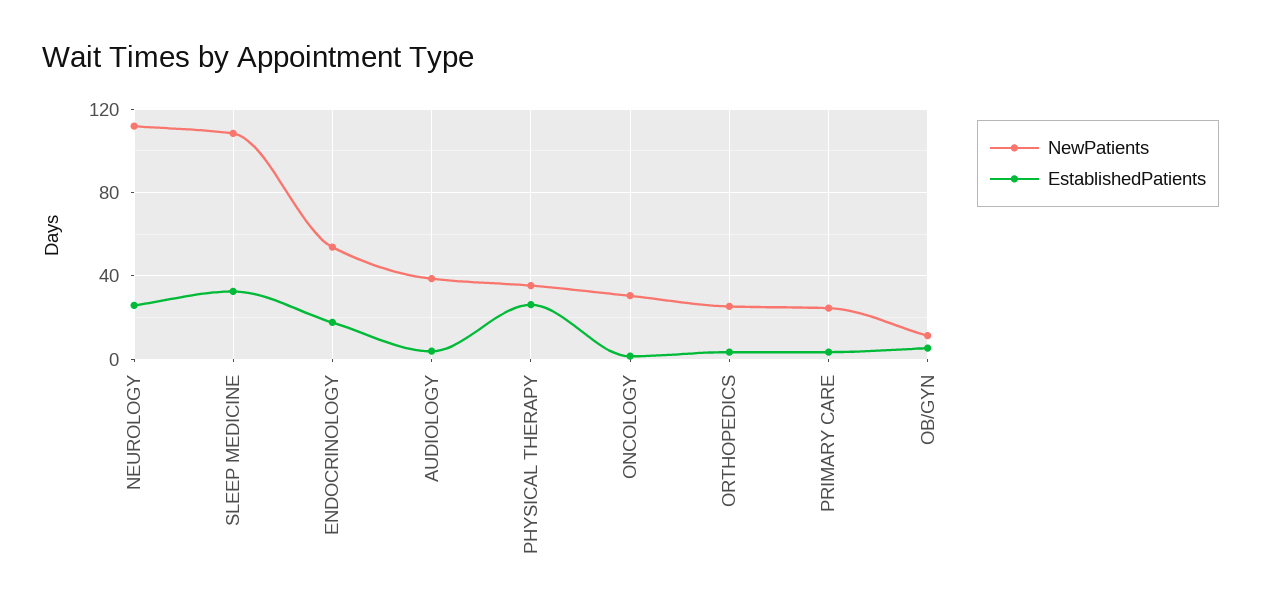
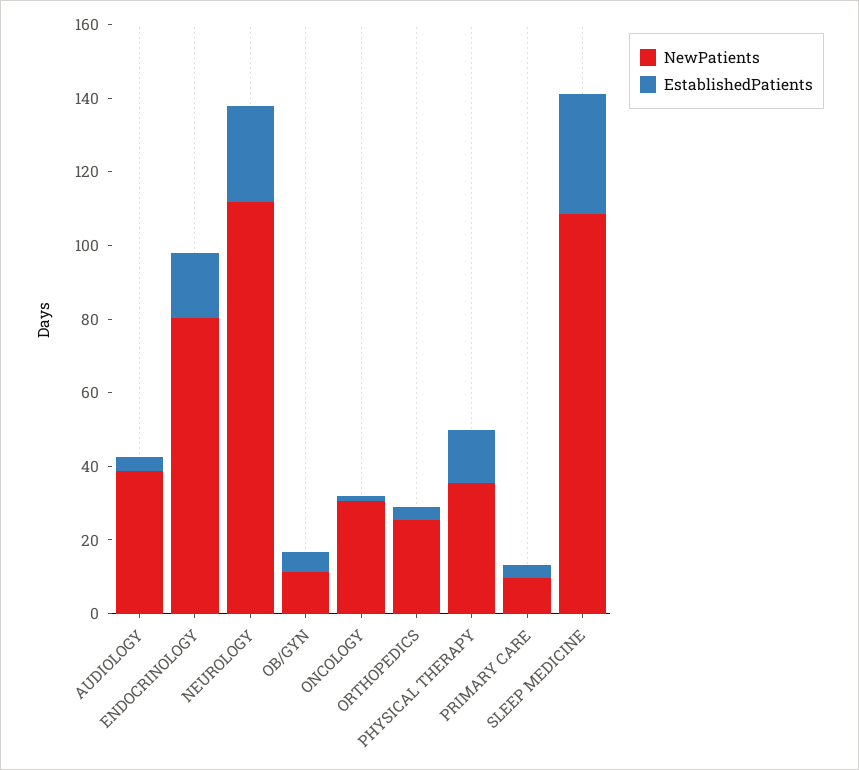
NewPatients, ENDOCRINOLOGY: 55 -> 80
EstablishedPatients, PHYSICAL THERAPY: 25 -> 15
NewPatients, PRIMARY CARE: 25 -> 10

